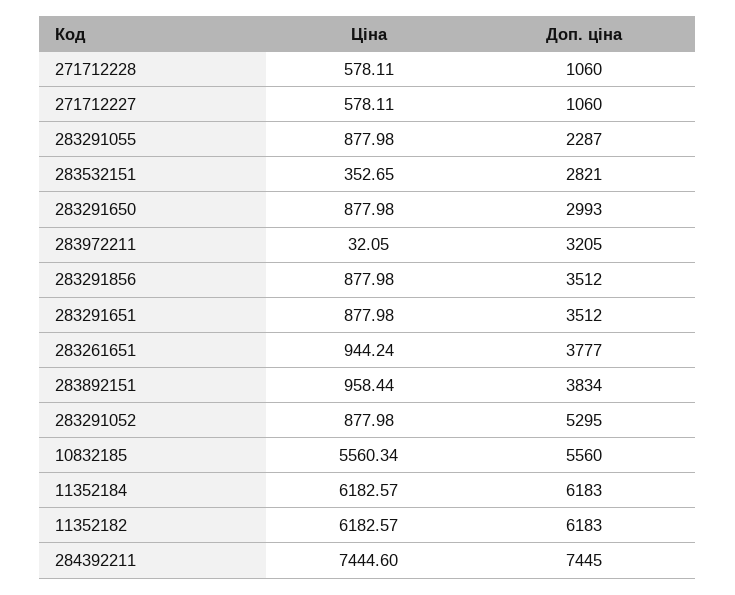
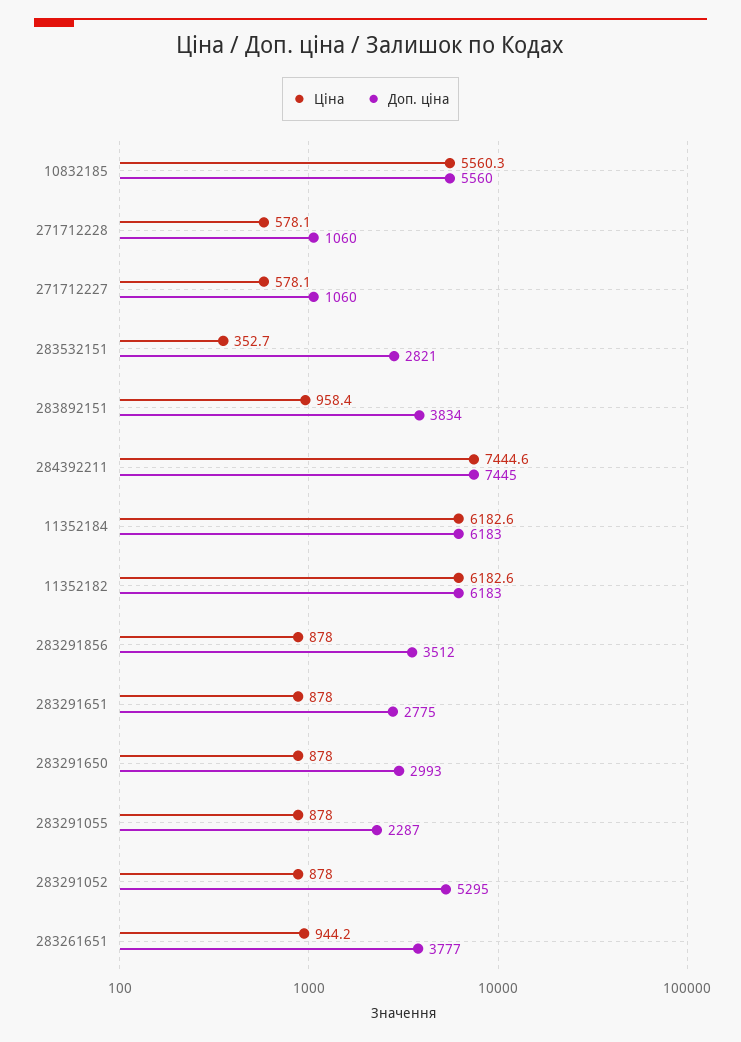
Ціна, 283972211: 32.05 -> none
Доп. ціна, 283972211: 3205 -> none
Доп. ціна, 283291651: 3512 -> 2775

